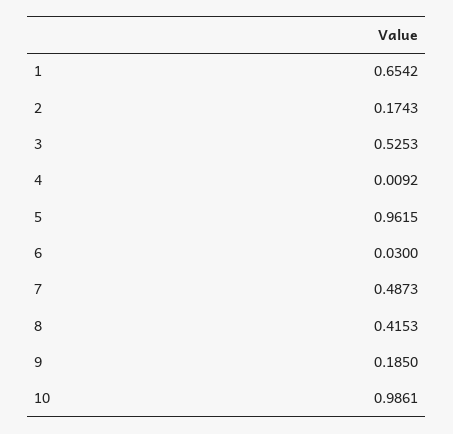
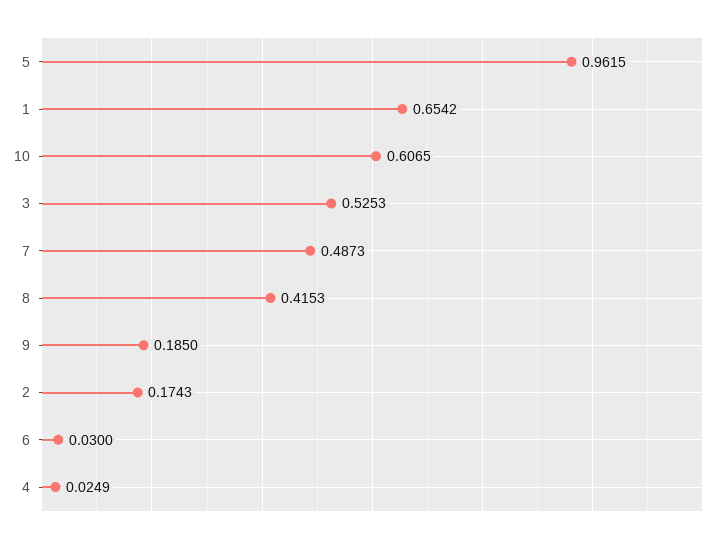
4: 0.0092 -> 0.0249
10: 0.9861 -> 0.6065

